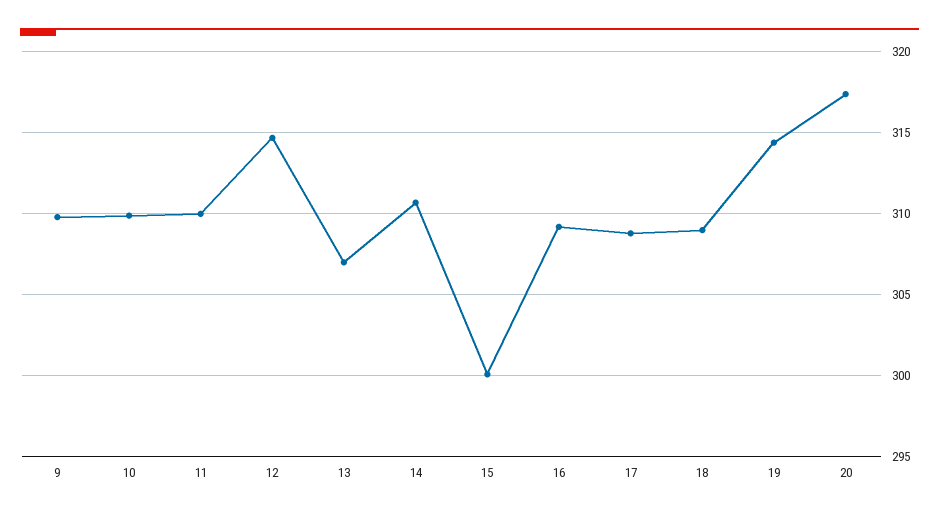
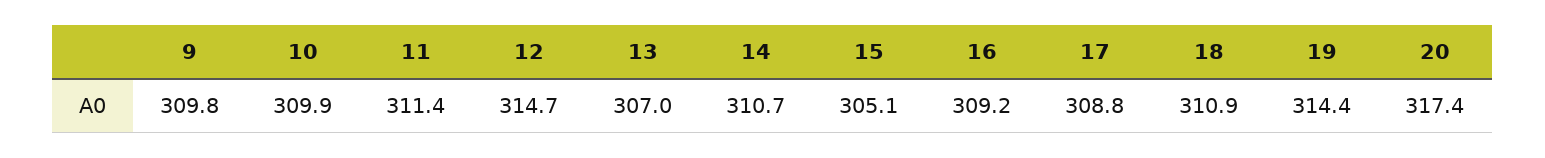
11: 310 -> 311.4
15: 300 -> 305.1
18: 309 -> 310.9

